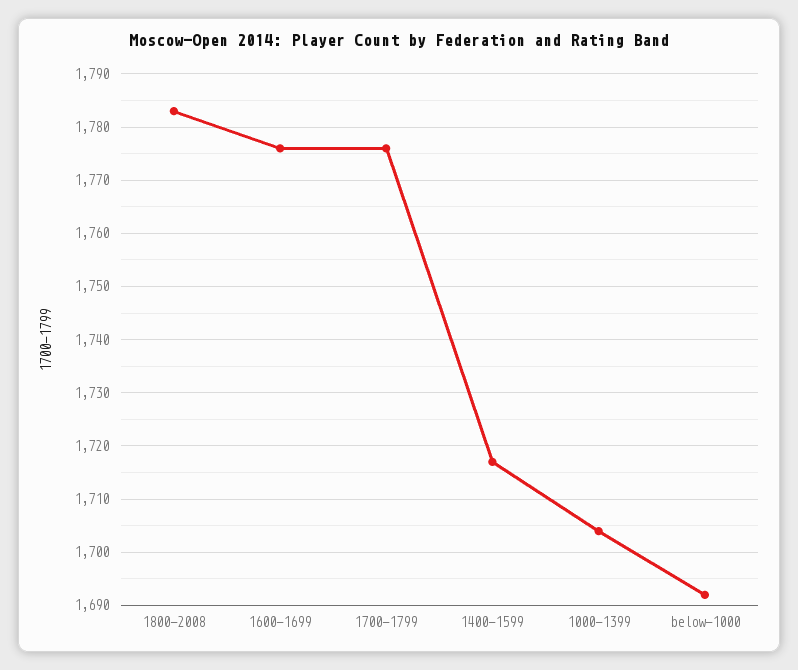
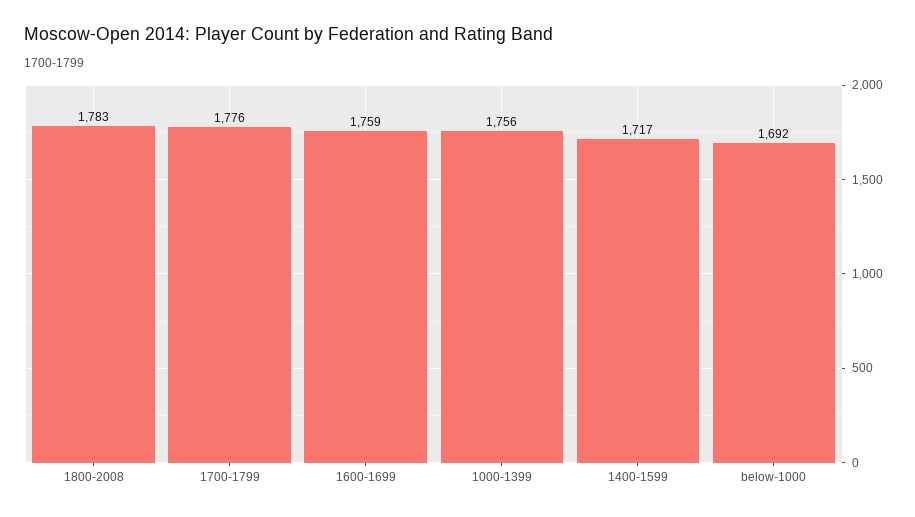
1600-1699: 1775 -> 1759
1000-1399: 1705 -> 1756

